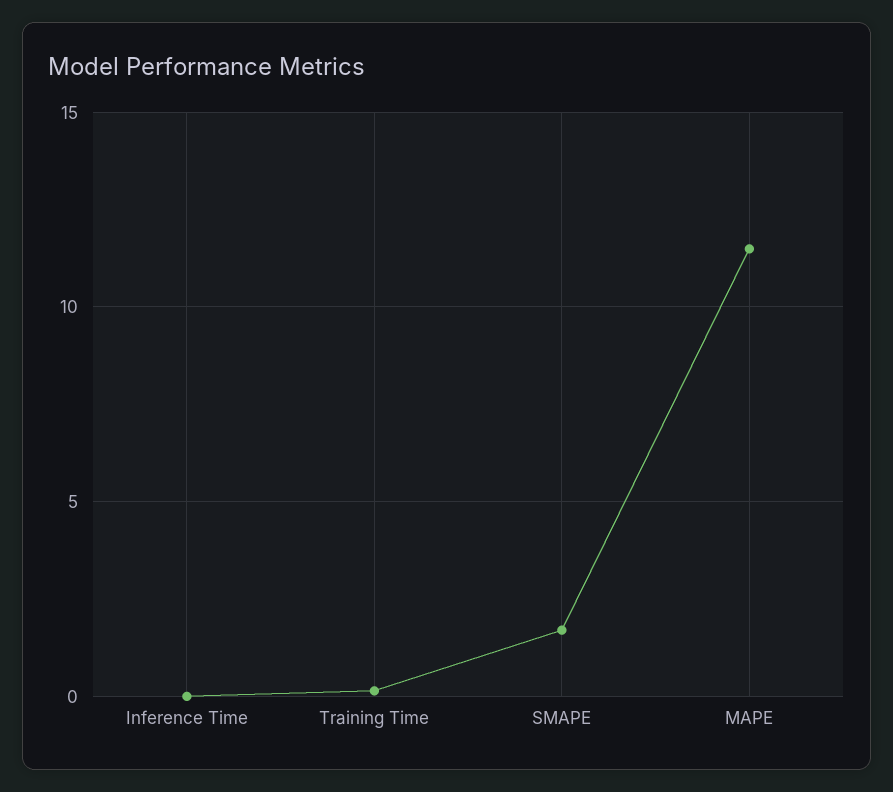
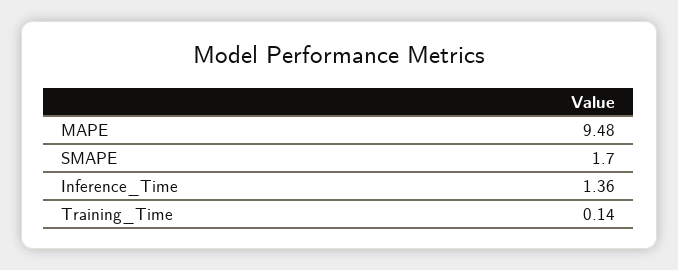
Inference Time: 0 -> 1.36
MAPE: 11.5 -> 9.48

